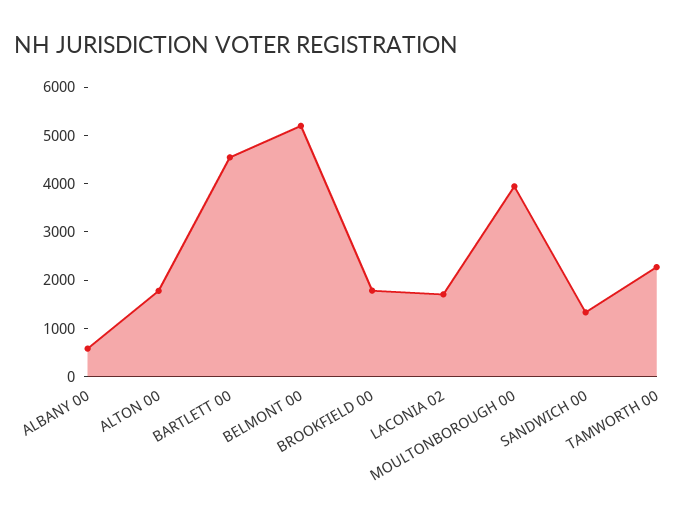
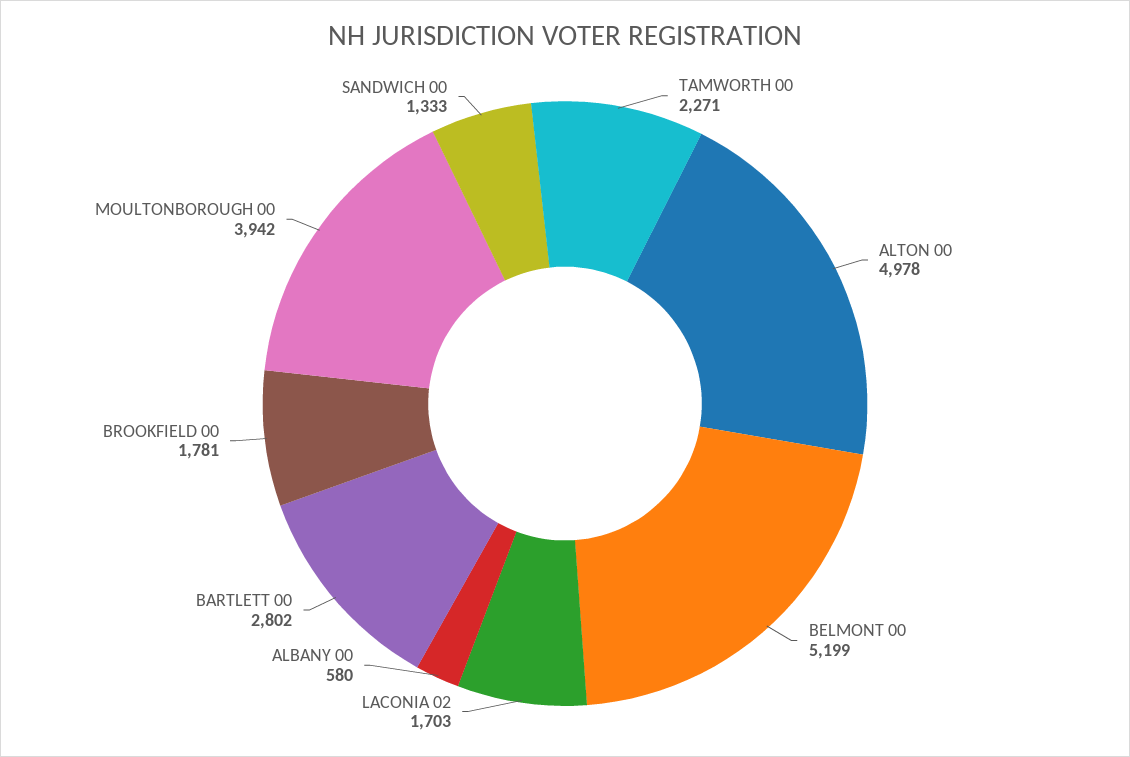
ALTON 00: 1800 -> 4978
BARTLETT 00: 4600 -> 2802

